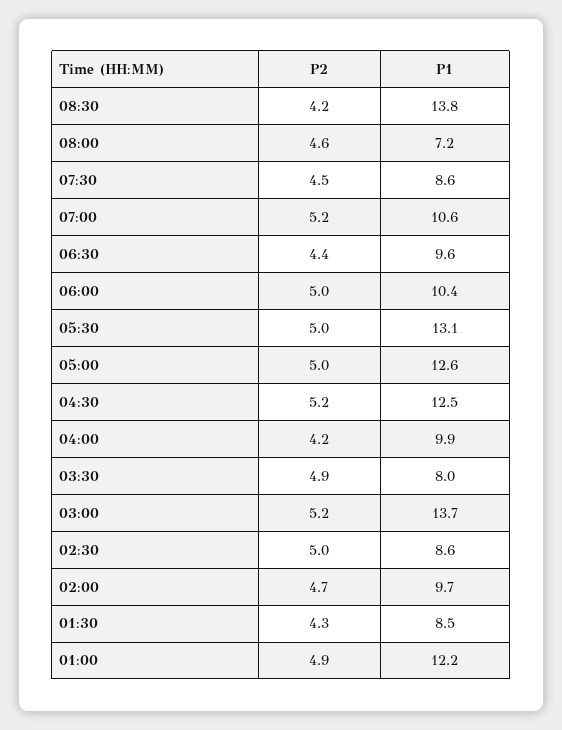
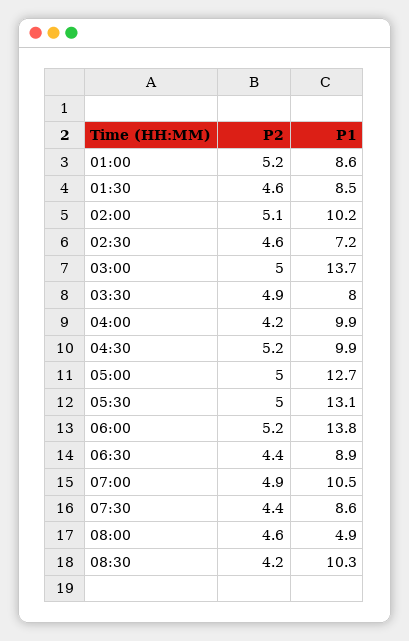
P1, 08:30: 13.8 -> 10.3
P1, 08:00: 7.2 -> 4.9
P2, 07:30: 4.5 -> 4.4
P2, 07:00: 5.2 -> 4.9
P1, 07:00: 10.6 -> 10.5
P1, 06:30: 9.6 -> 8.9
P2, 06:00: 5 -> 5.2
P1, 06:00: 10.4 -> 13.8
P1, 05:00: 12.6 -> 12.7
P1, 04:30: 12.5 -> 9.9
P2, 03:00: 5.2 -> 5
P2, 02:30: 5 -> 4.6
P1, 02:30: 8.6 -> 7.2
P2, 02:00: 4.7 -> 5.1
P1, 02:00: 9.7 -> 10.2
P2, 01:30: 4.3 -> 4.6
P2, 01:00: 4.9 -> 5.2
P1, 01:00: 12.2 -> 8.6

